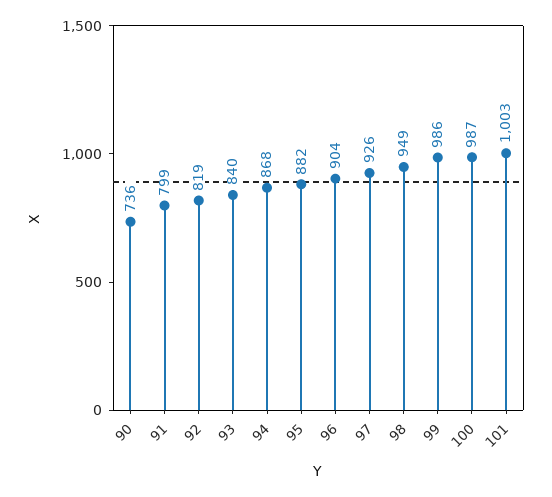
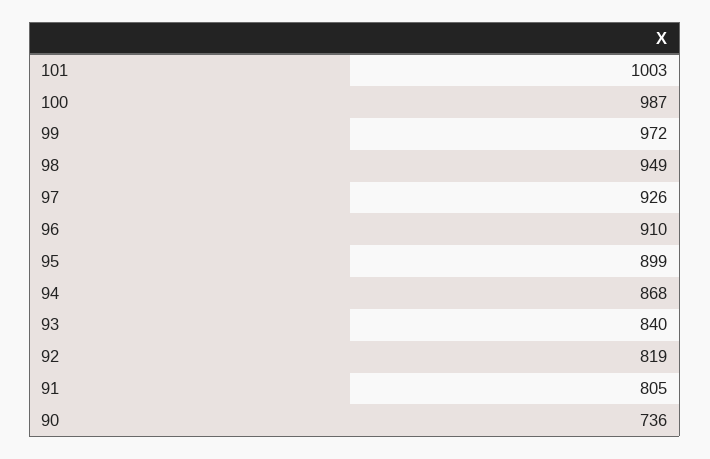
91: 799 -> 805
95: 882 -> 899
96: 904 -> 910
99: 986 -> 972

